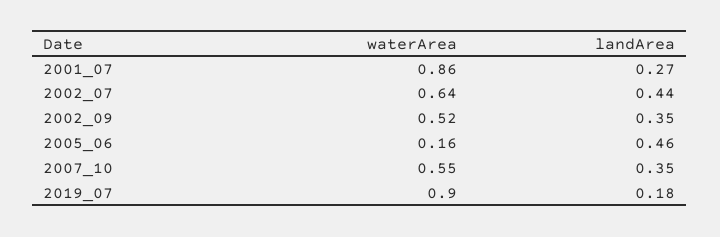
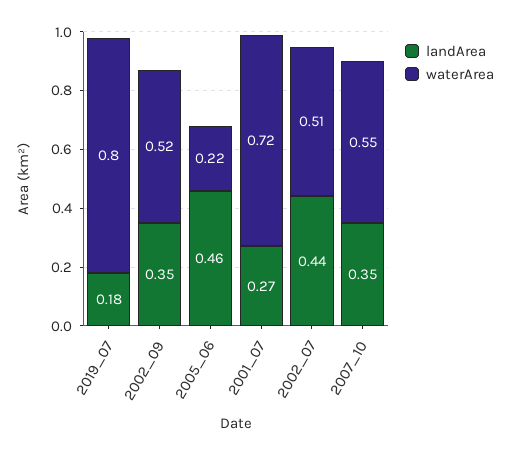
waterArea, 2001_07: 0.86 -> 0.72
waterArea, 2002_07: 0.64 -> 0.51
waterArea, 2005_06: 0.16 -> 0.22
waterArea, 2019_07: 0.9 -> 0.8

